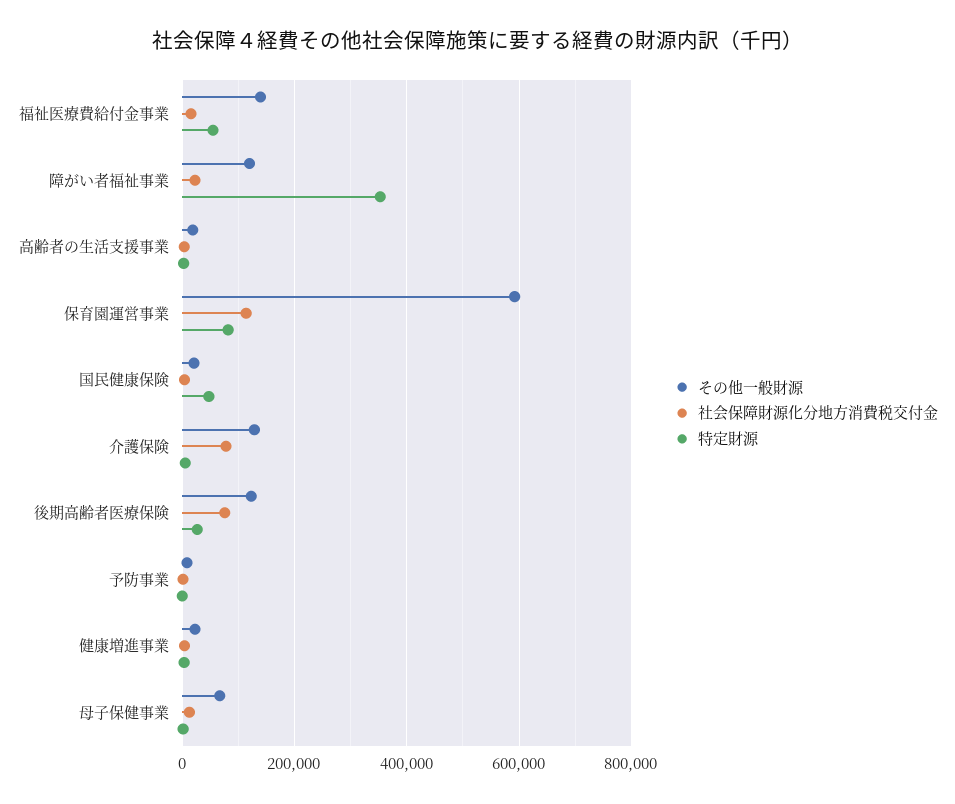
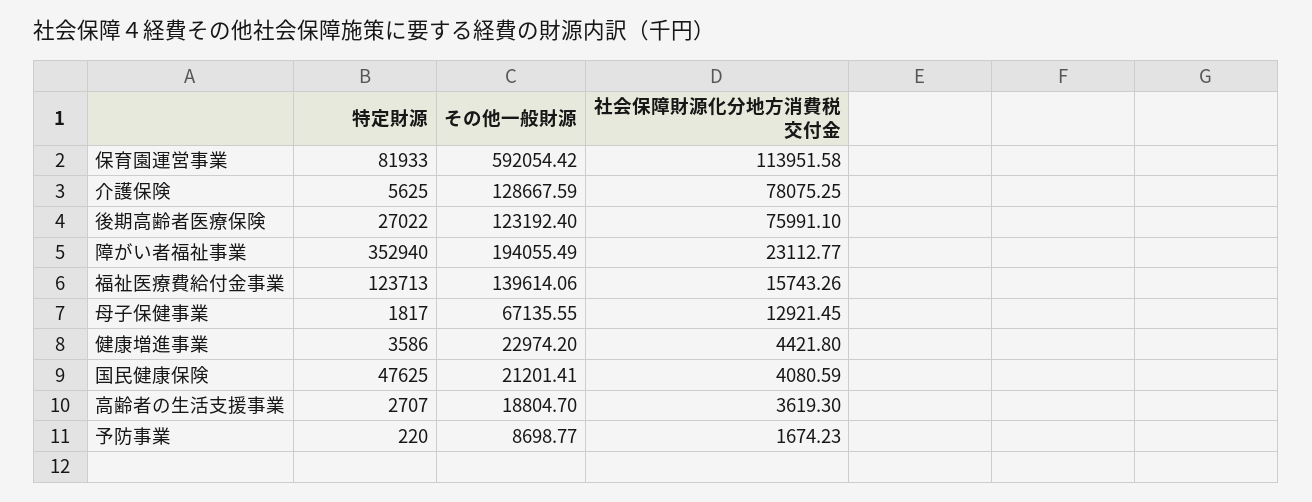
特定財源, 福祉医療費給付金事業: 60000 -> 123713
その他一般財源, 障がい者福祉事業: 120000 -> 194055.49

